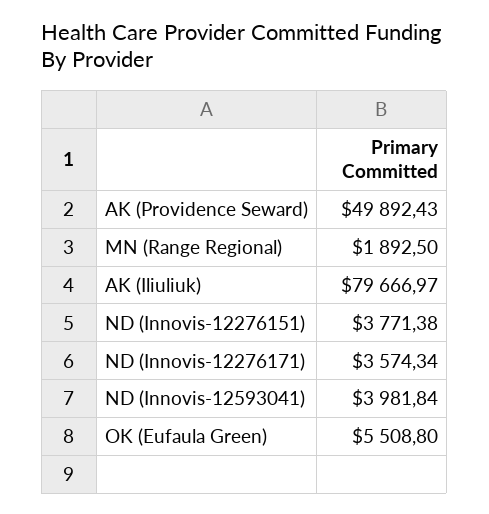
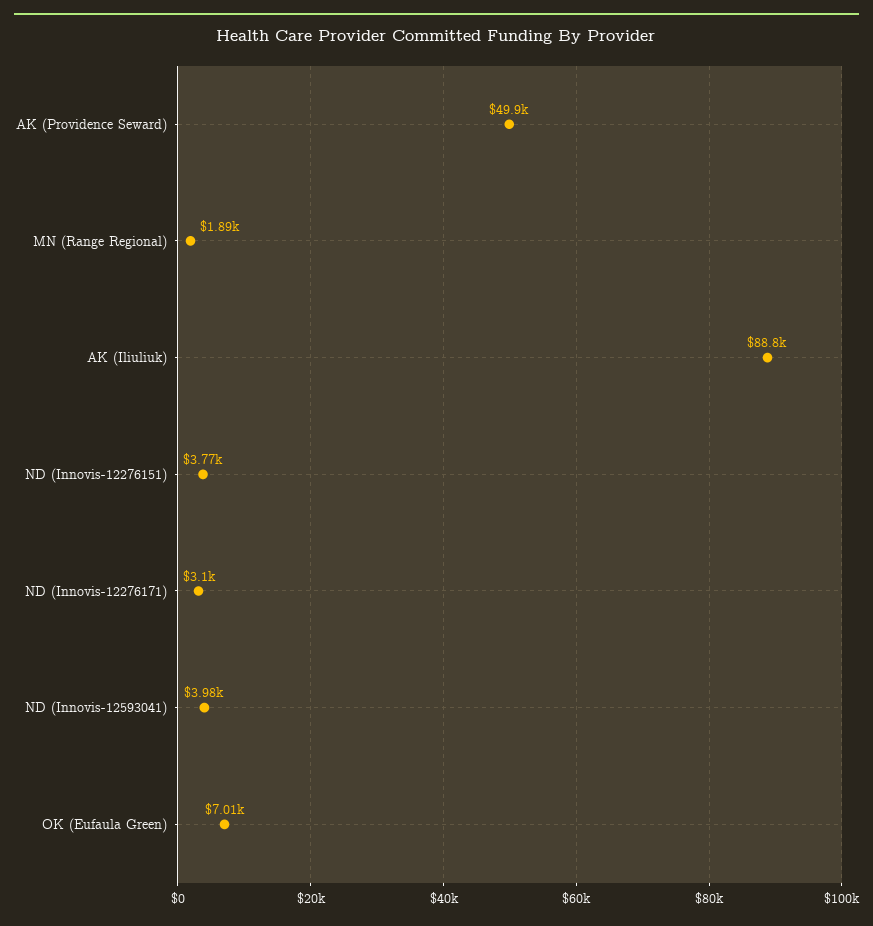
AK (Iliuliuk): 79666.97 -> 88800
ND (Innovis-12276171): 3574.34 -> 3100
OK (Eufaula Green): 5508.8 -> 7010

